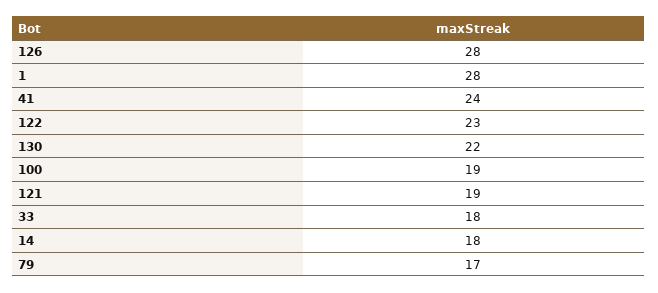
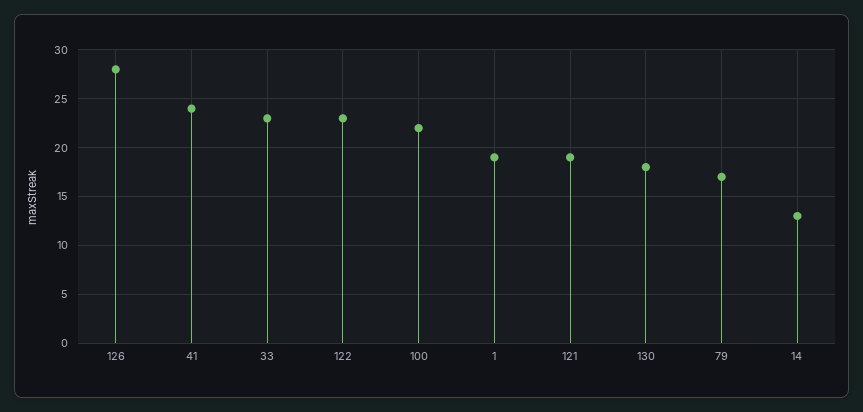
1: 28 -> 19
130: 22 -> 18
100: 19 -> 22
33: 18 -> 23
14: 18 -> 13

